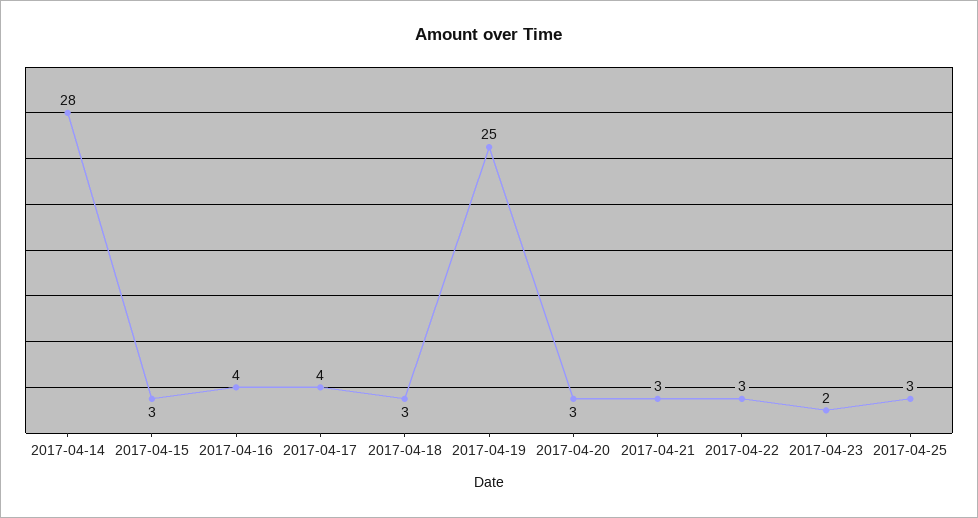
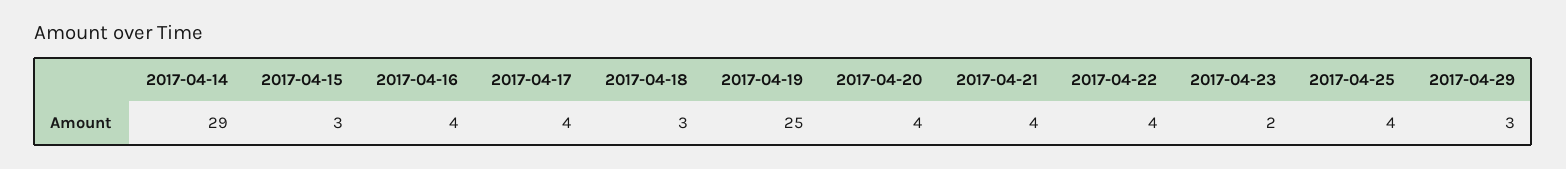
2017-04-14: 28 -> 29
2017-04-20: 3 -> 4
2017-04-21: 3 -> 4
2017-04-22: 3 -> 4
2017-04-25: 3 -> 4
2017-04-29: none -> 3

